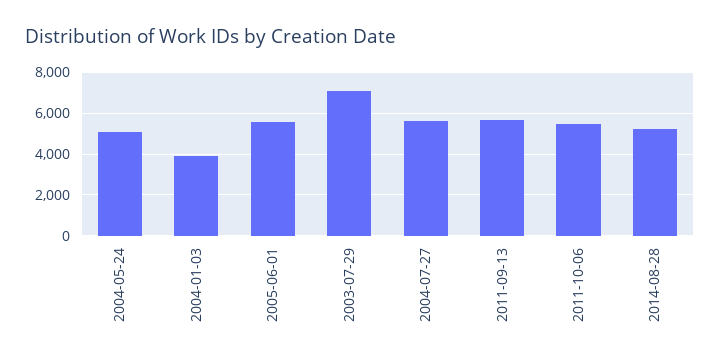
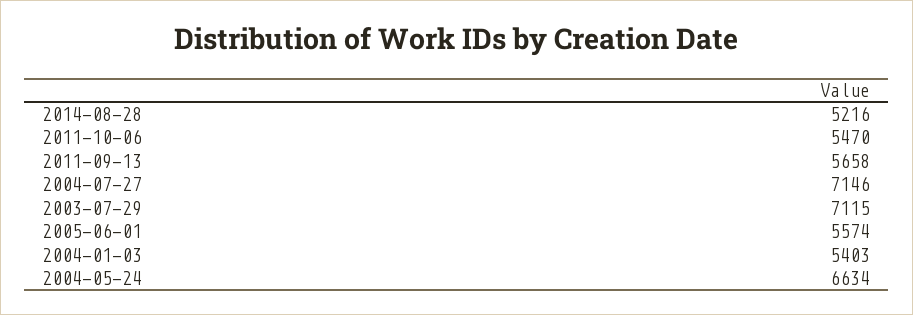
2004-05-24: 5000 -> 6634
2004-01-03: 4000 -> 5403
2004-07-27: 5500 -> 7146

